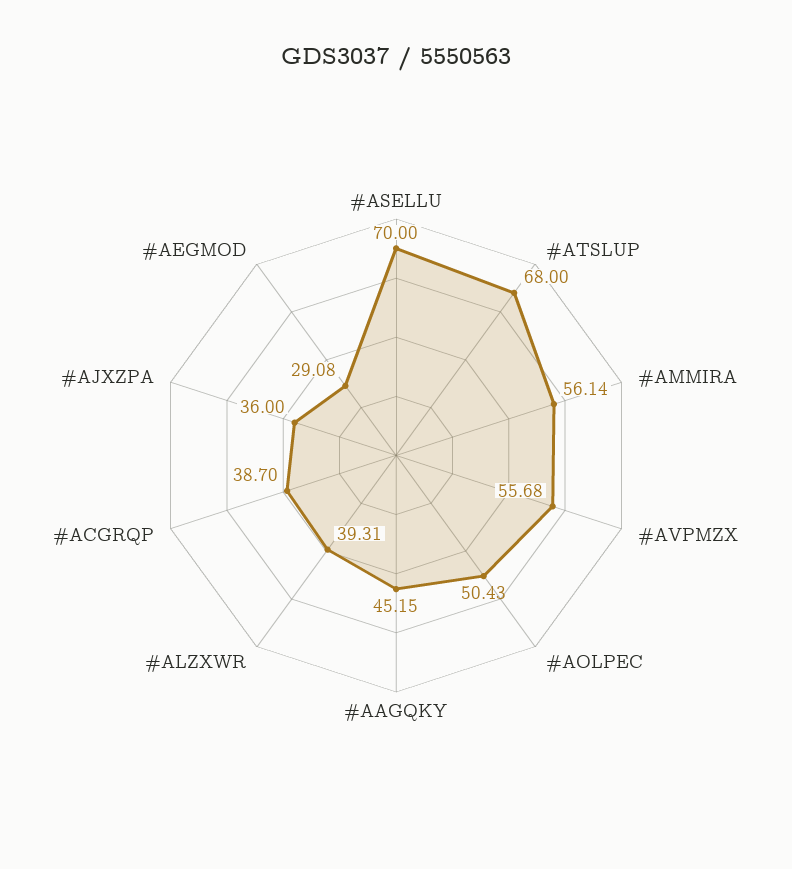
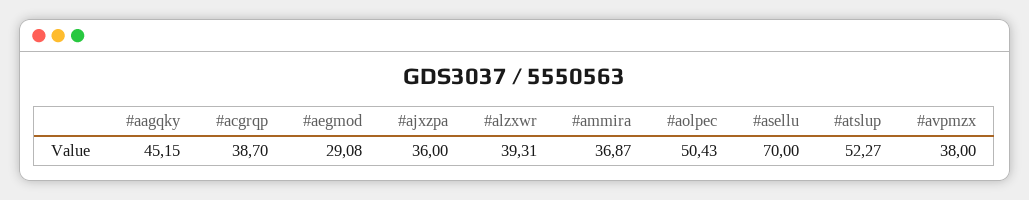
#ATSLUP: 68 -> 52.27
#AMMIRA: 56.14 -> 36.87
#AVPMZX: 55.68 -> 38

